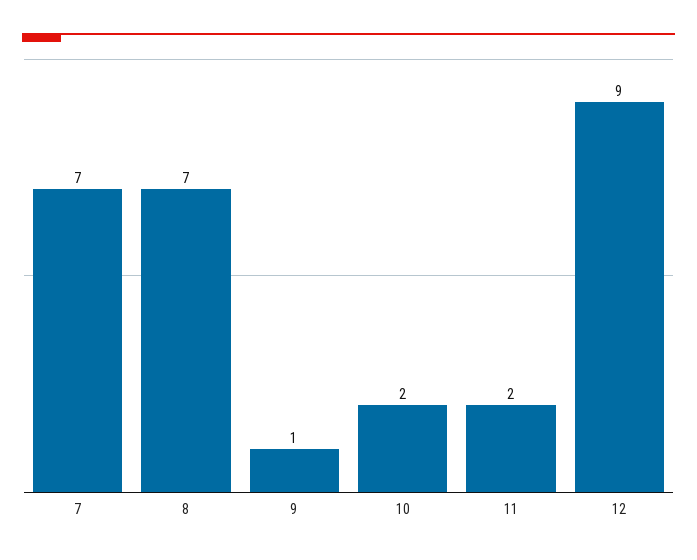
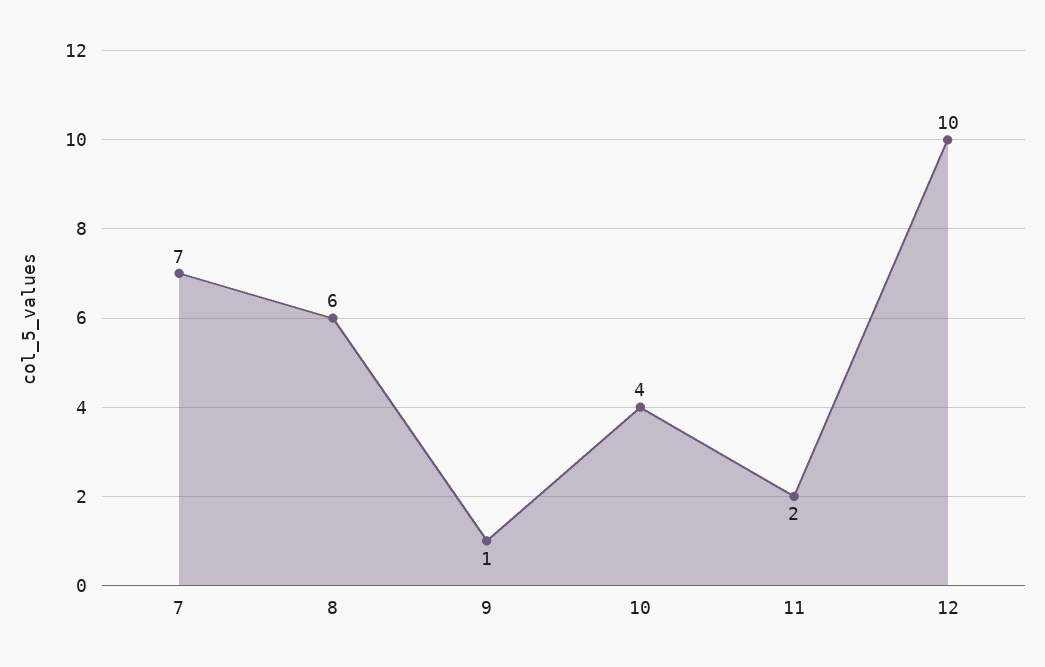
8: 7 -> 6
10: 2 -> 4
12: 9 -> 10

